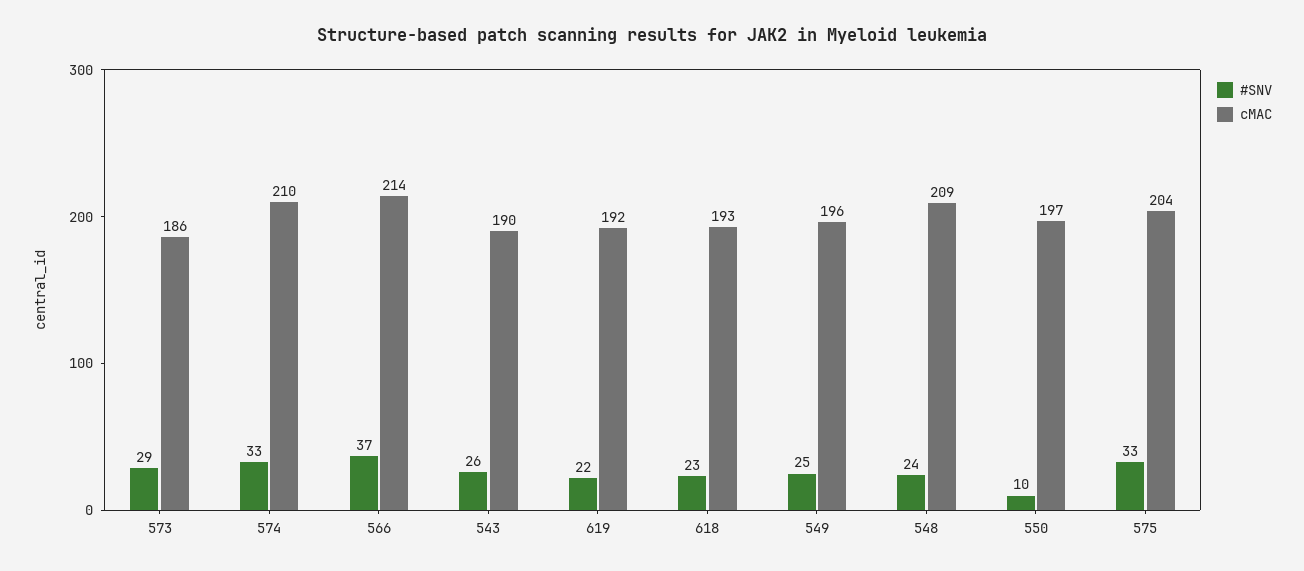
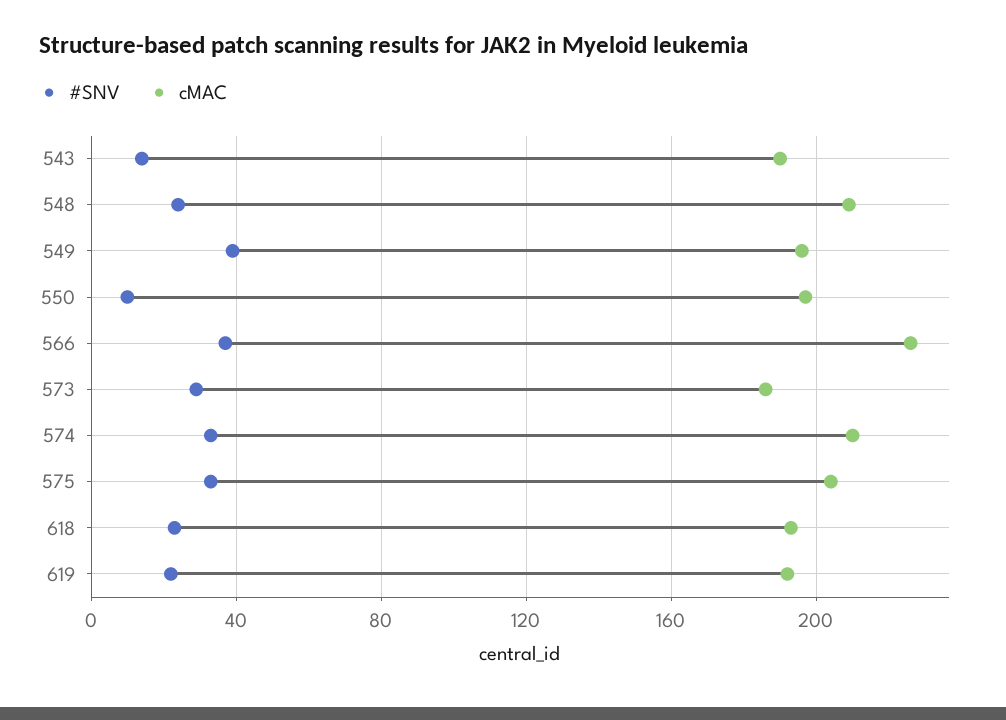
cMAC, 566: 214 -> 225
#SNV, 543: 26 -> 15
#SNV, 549: 25 -> 40

